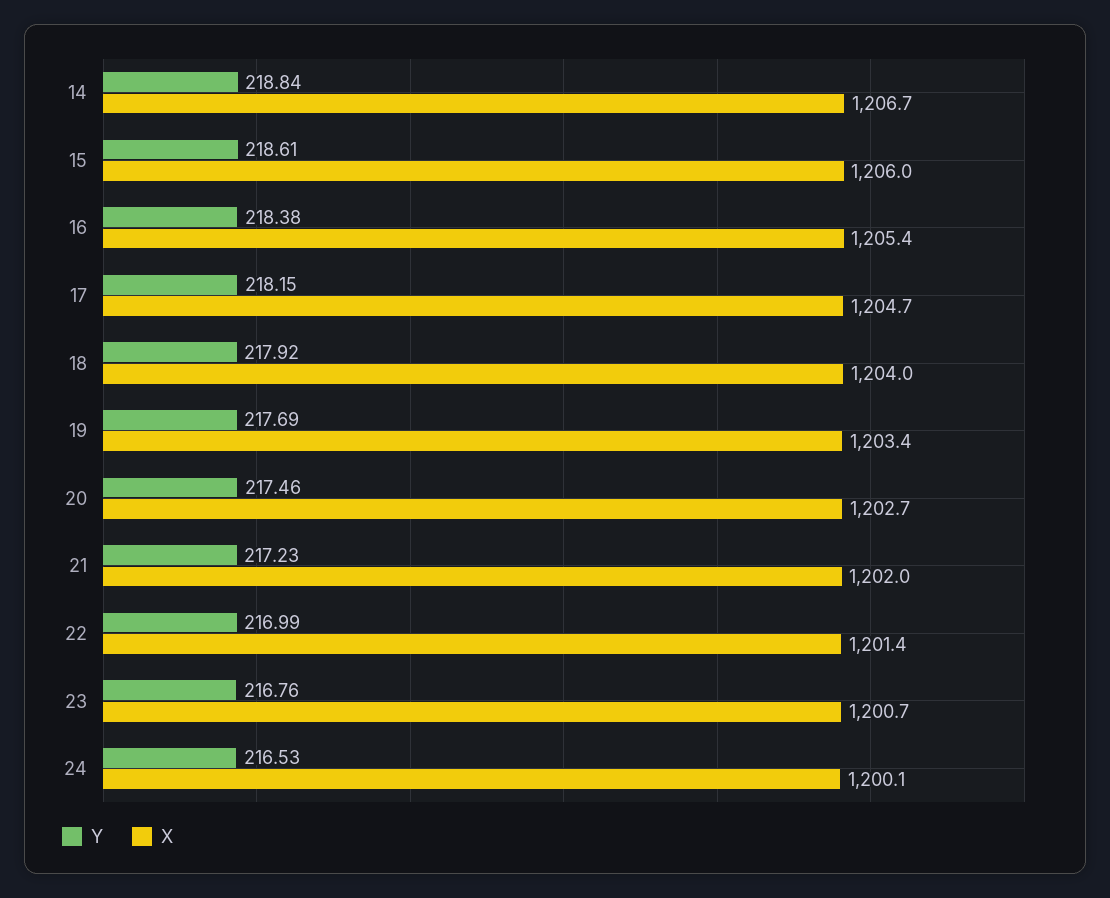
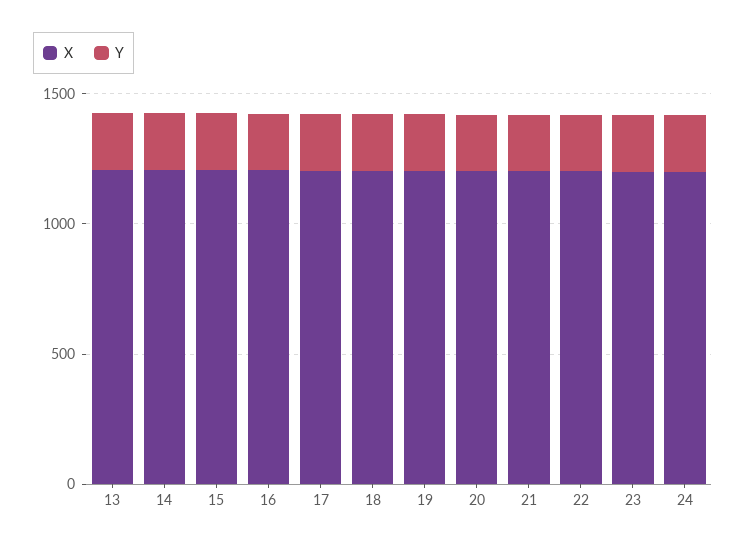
X, 13: none -> 1200
Y, 13: none -> 200

